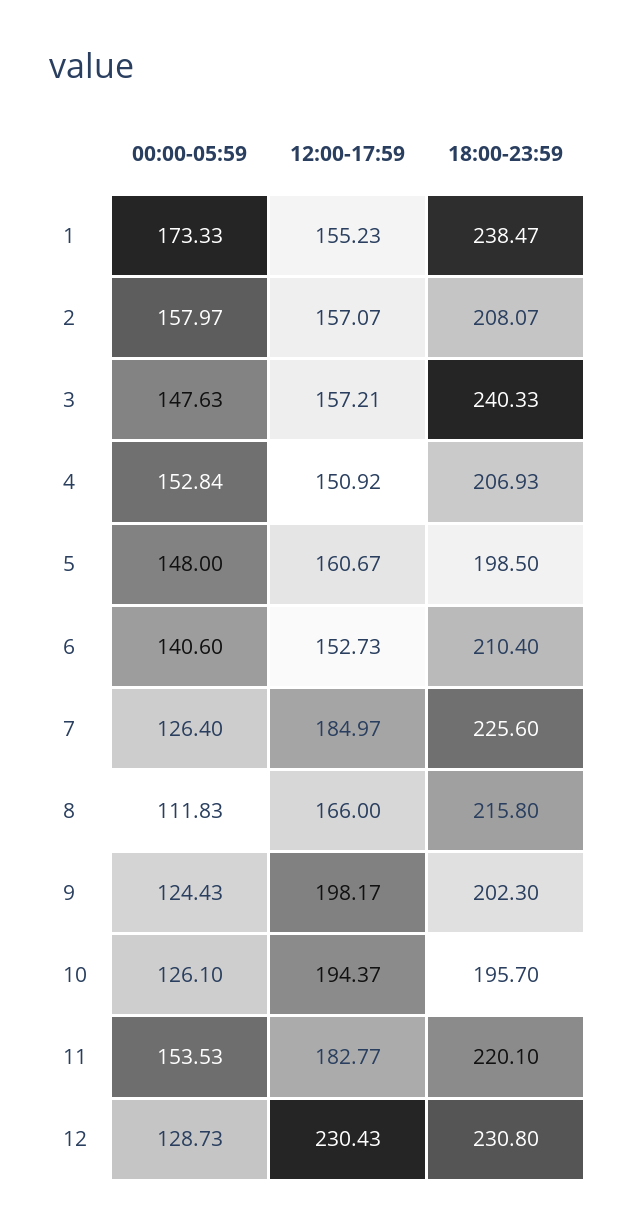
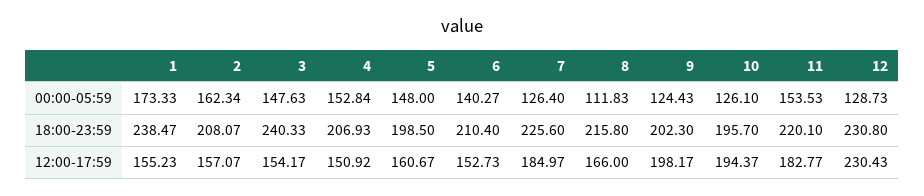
00:00-05:59, 2: 157.97 -> 162.34
12:00-17:59, 3: 157.21 -> 154.17
00:00-05:59, 6: 140.6 -> 140.27

